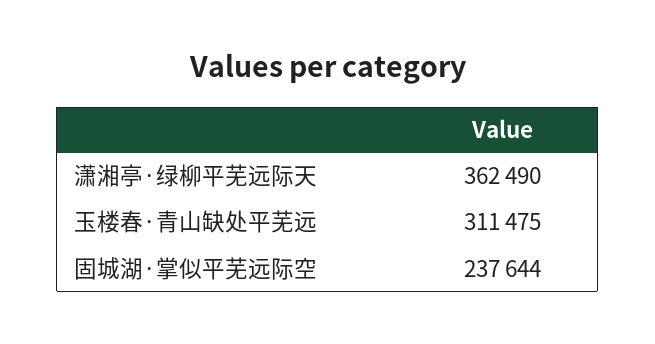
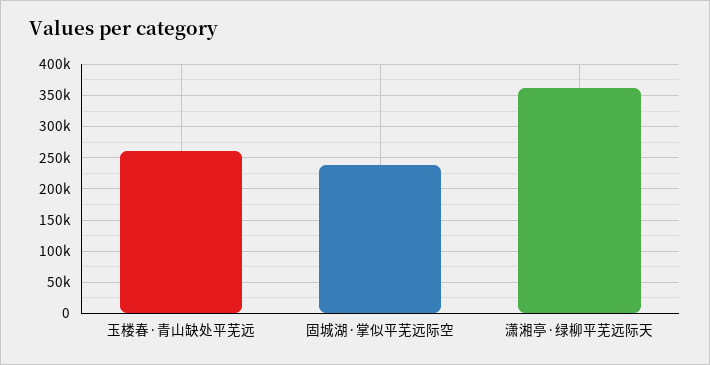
玉楼春·青山缺处平芜远: 311475 -> 260000

